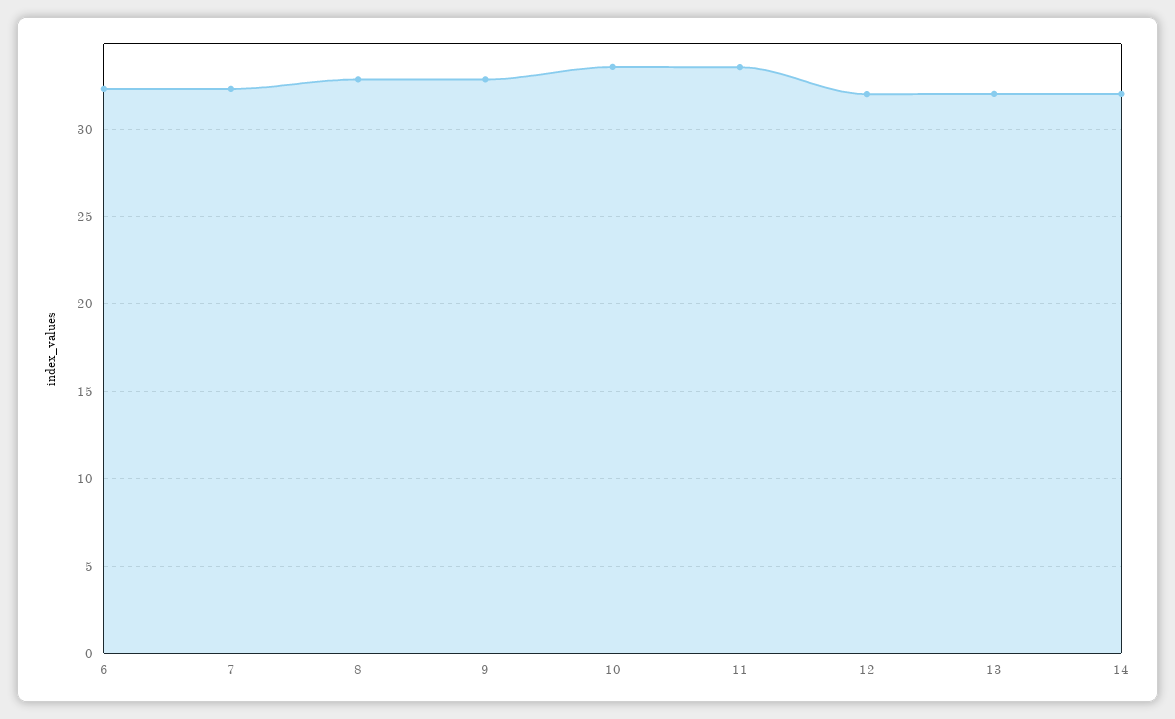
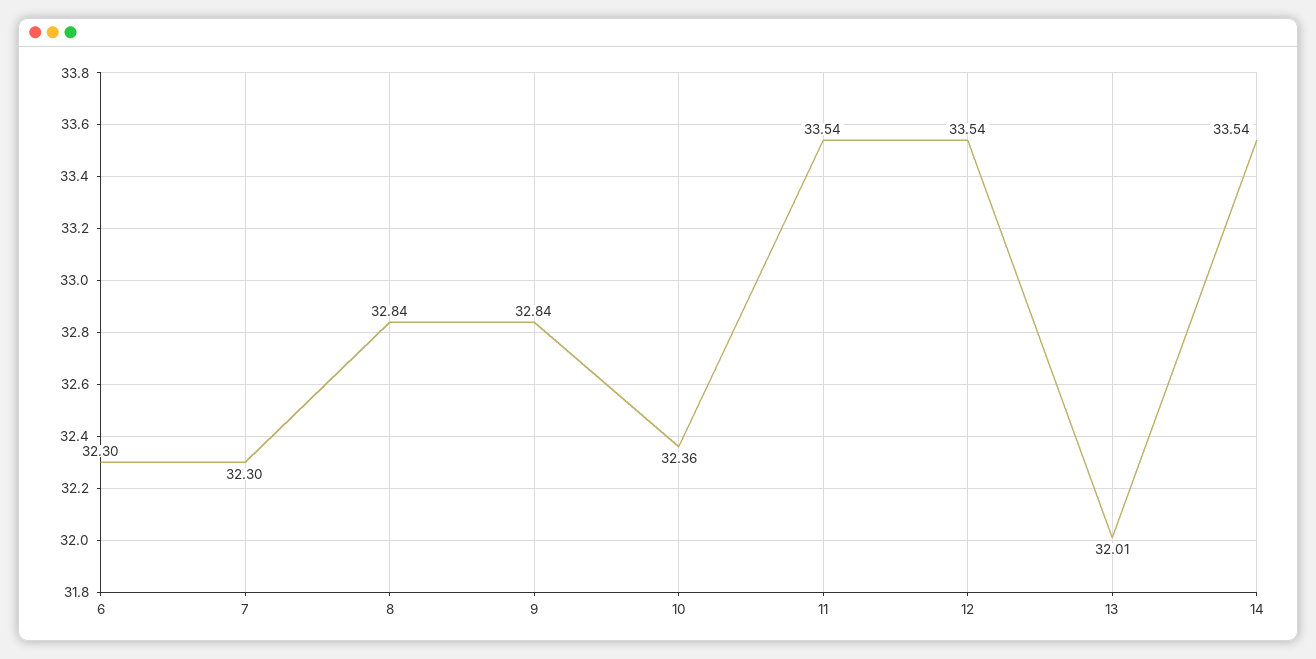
10: 33.5 -> 32.36
12: 32 -> 33.54
14: 32 -> 33.54

